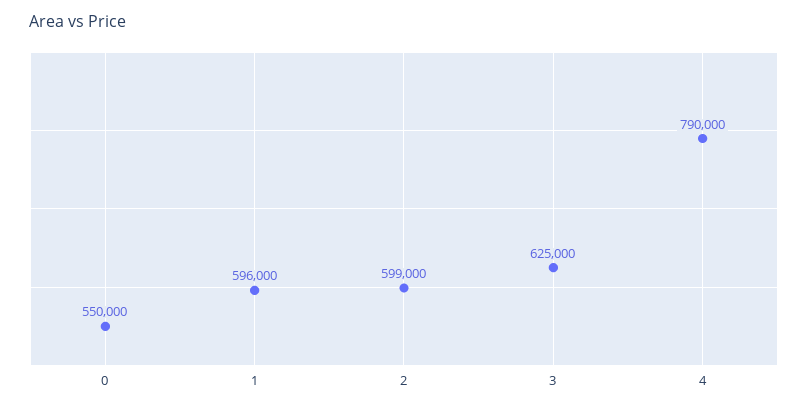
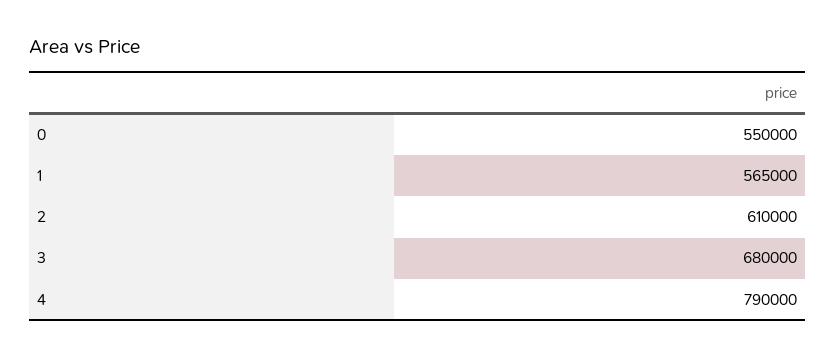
1: 596000 -> 565000
2: 599000 -> 610000
3: 625000 -> 680000

